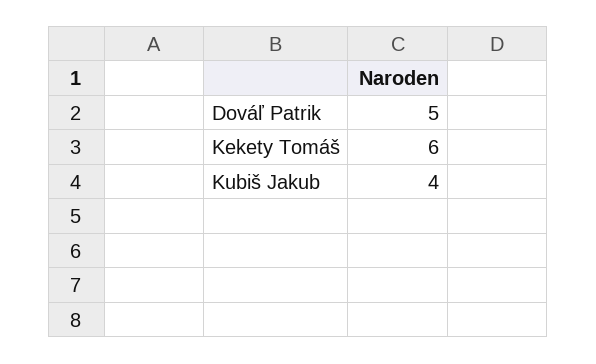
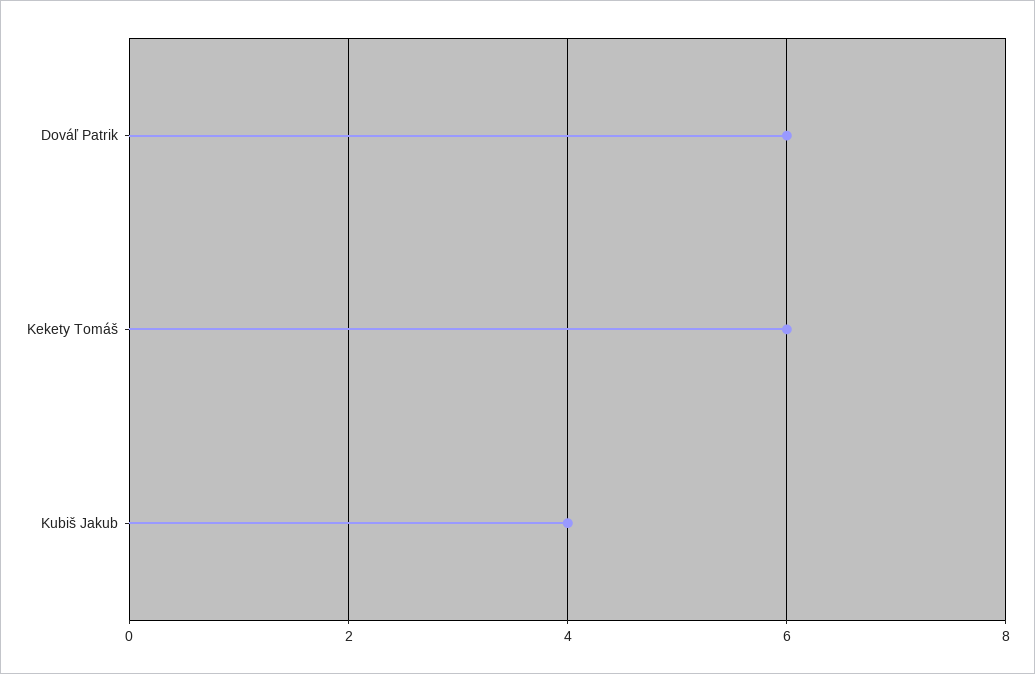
Dováľ Patrik: 5 -> 6

